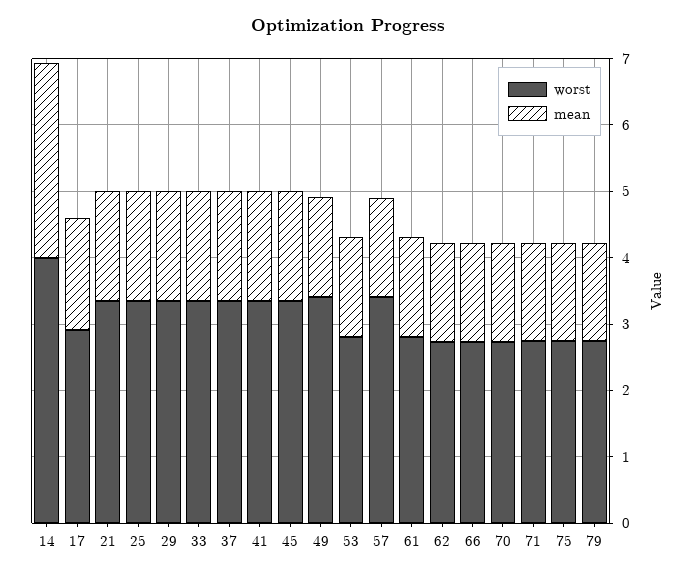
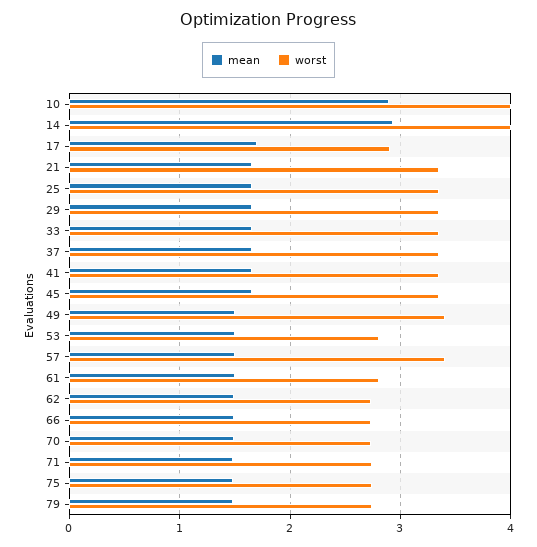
mean, 10: none -> 2.9
worst, 10: none -> 4

